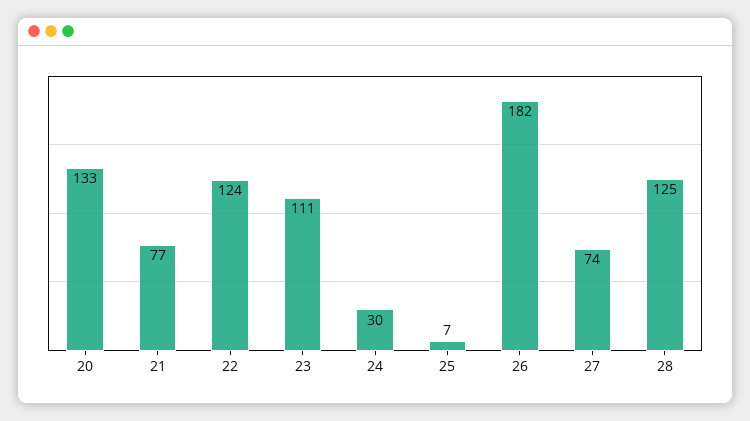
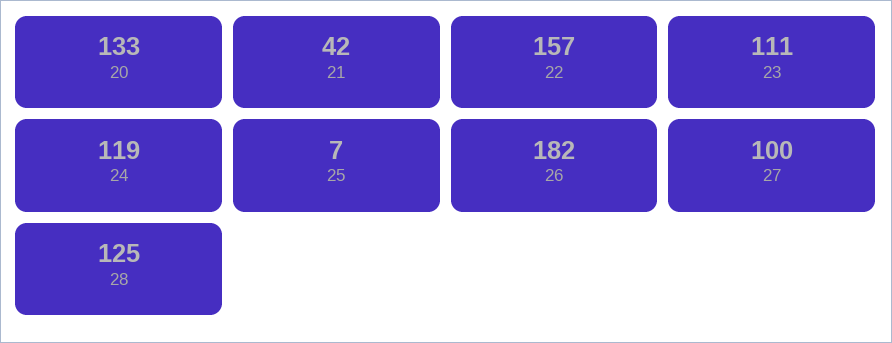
21: 77 -> 42
22: 124 -> 157
24: 30 -> 119
27: 74 -> 100

